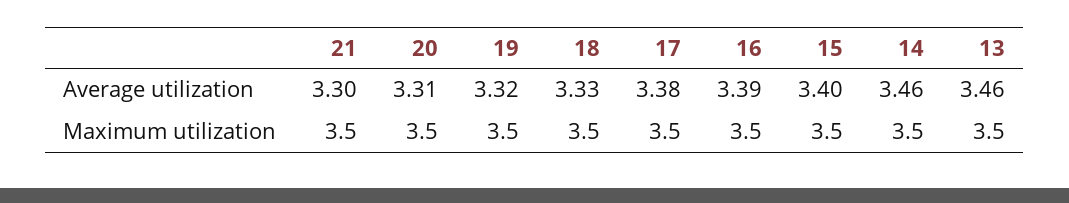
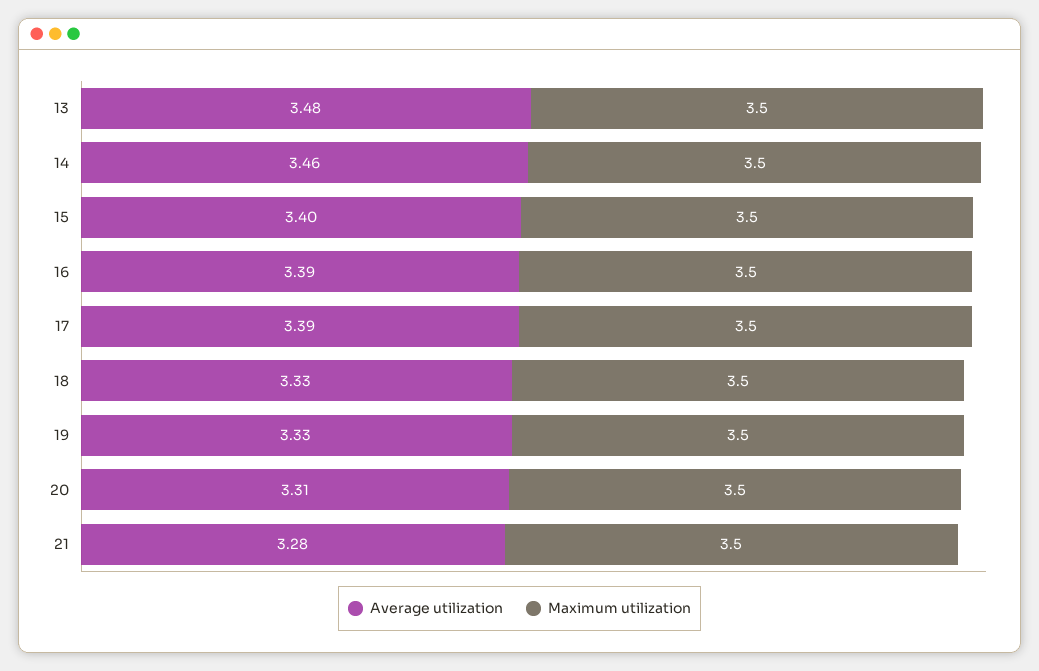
Average utilization, 21: 3.3 -> 3.28
Average utilization, 19: 3.32 -> 3.33
Average utilization, 17: 3.38 -> 3.39
Average utilization, 13: 3.46 -> 3.48

